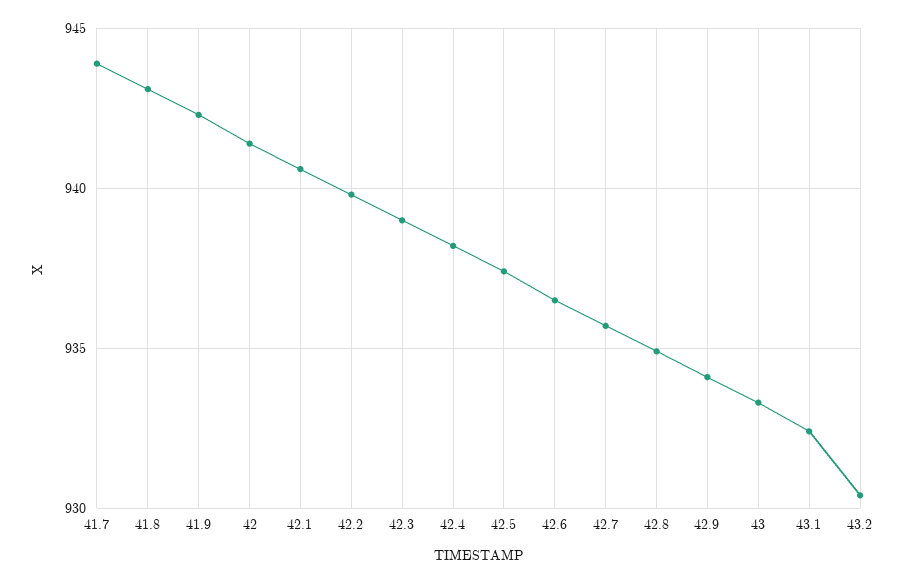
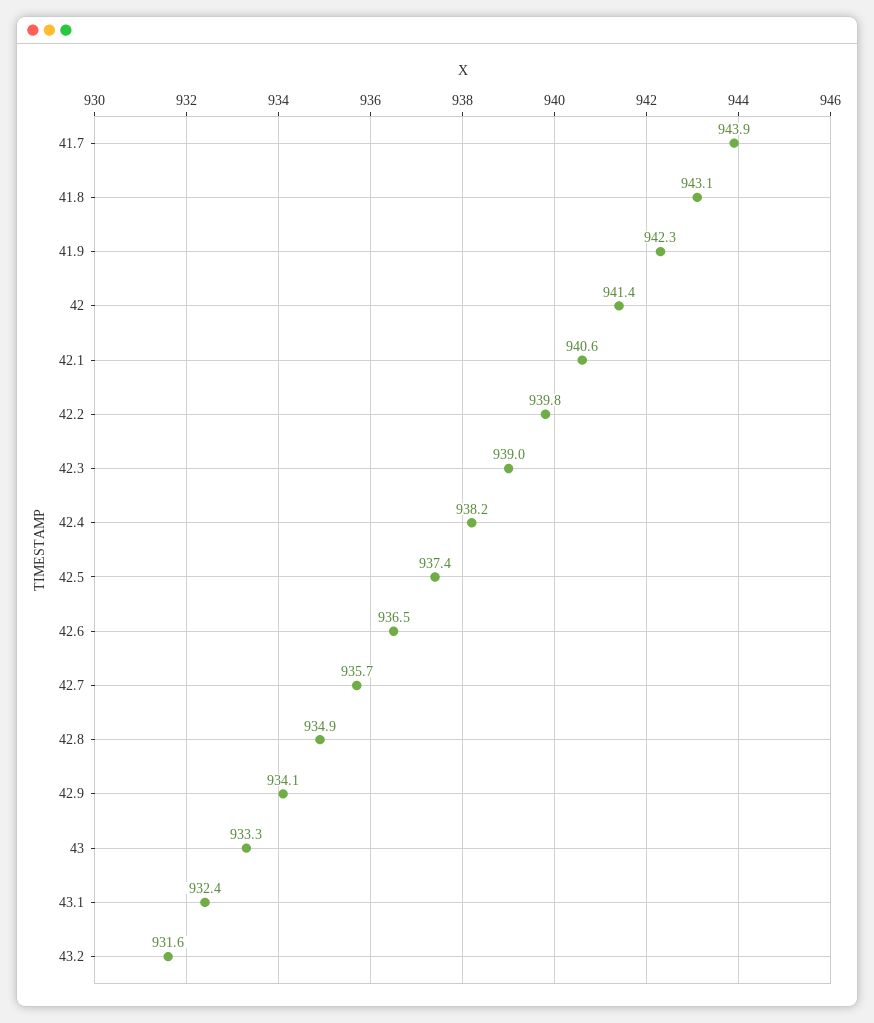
43.2: 930.5 -> 931.6

